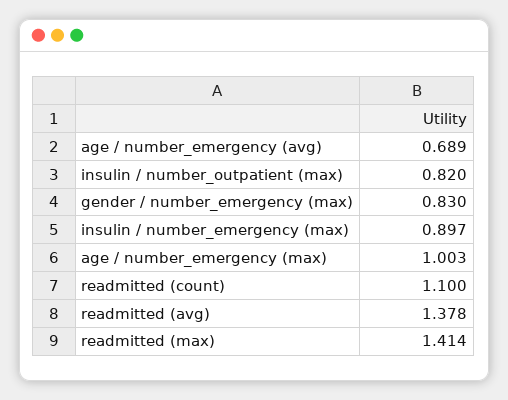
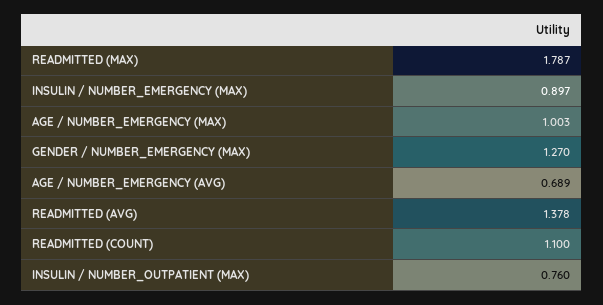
insulin / number_outpatient (max): 0.82 -> 0.76
gender / number_emergency (max): 0.83 -> 1.27
readmitted (max): 1.414 -> 1.787

